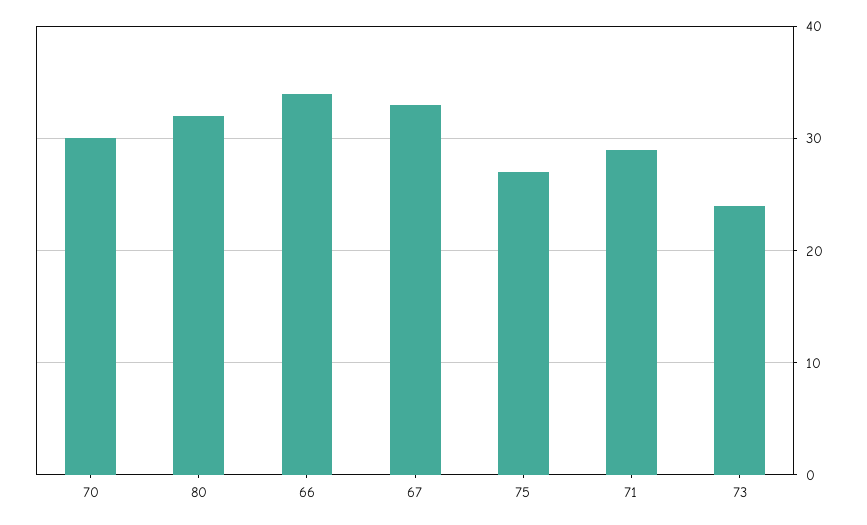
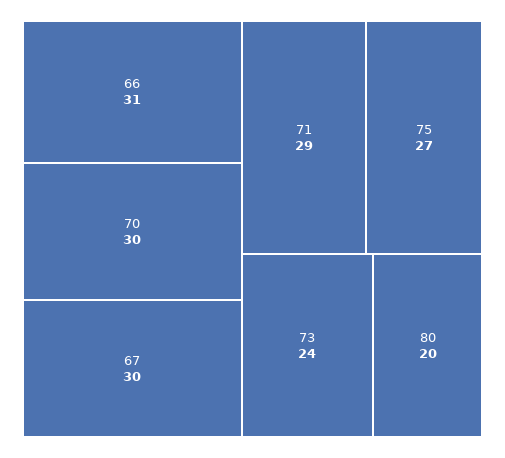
80: 32 -> 20
66: 34 -> 31
67: 33 -> 30

